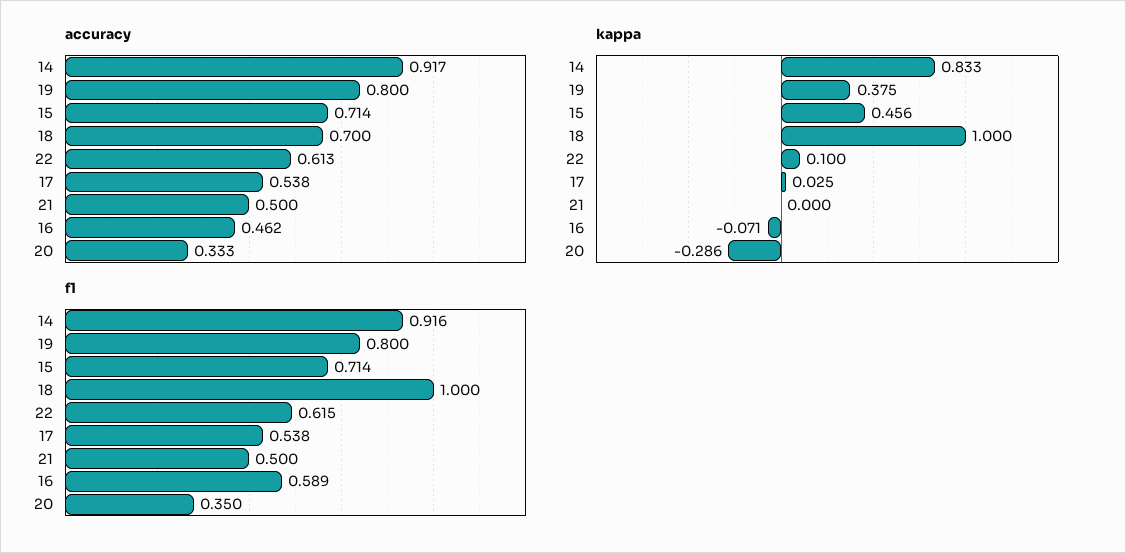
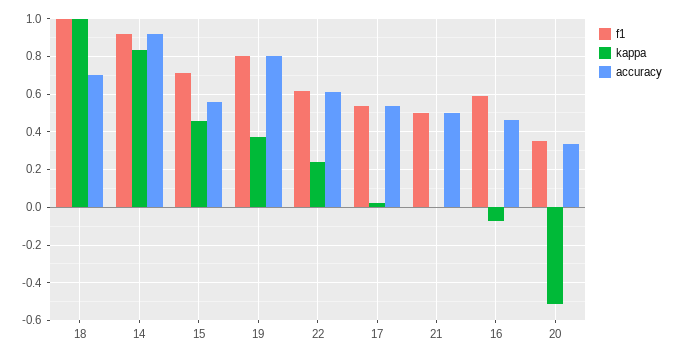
accuracy, 15: 0.714 -> 0.55
kappa, 22: 0.1 -> 0.25
kappa, 20: -0.286 -> -0.5

